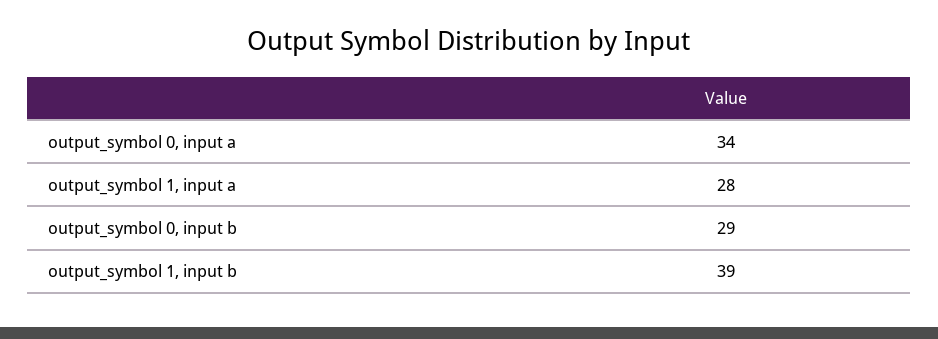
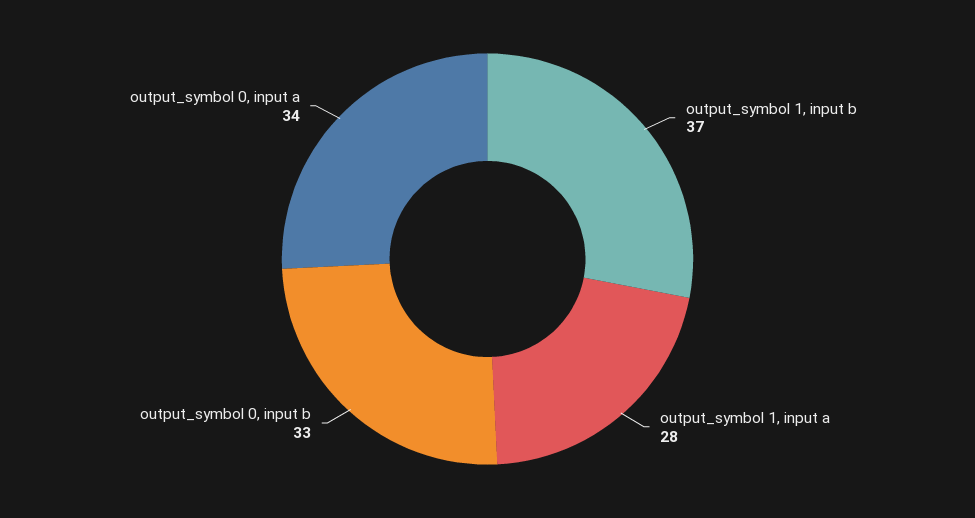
output_symbol 0, input b: 29 -> 33
output_symbol 1, input b: 39 -> 37

